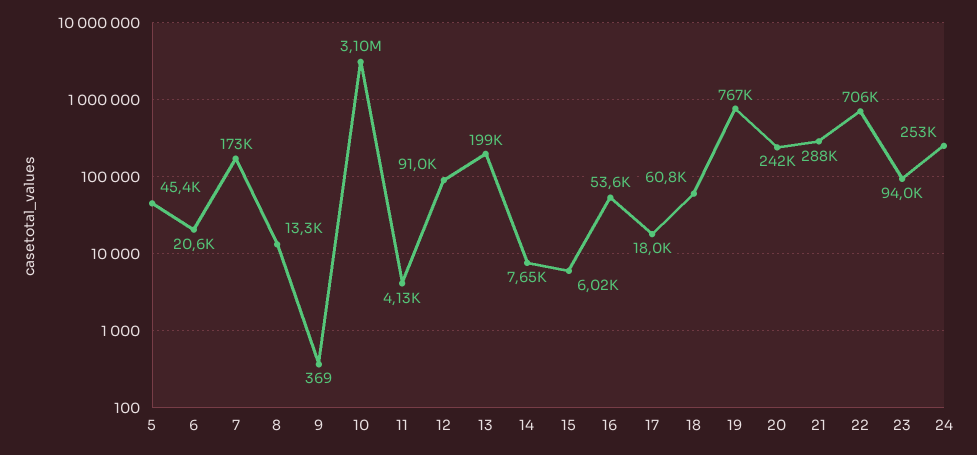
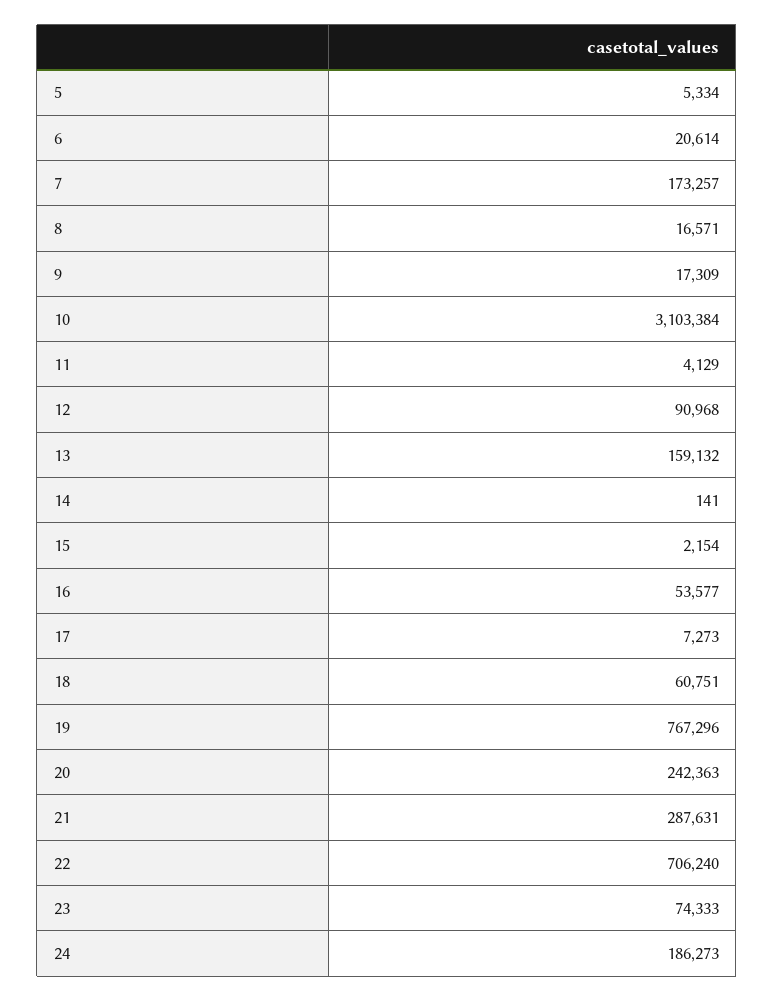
5: 45400 -> 5334
8: 13300 -> 16571
9: 369 -> 17309
13: 199000 -> 159132
14: 7650 -> 141
15: 6020 -> 2154
17: 18000 -> 7273
23: 94000 -> 74333
24: 253000 -> 186273

